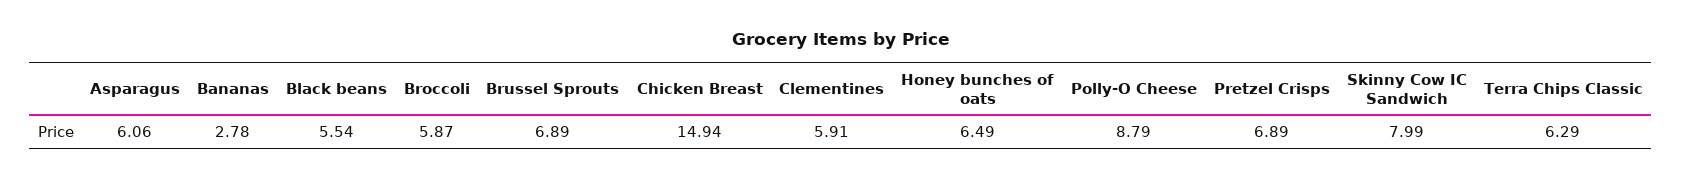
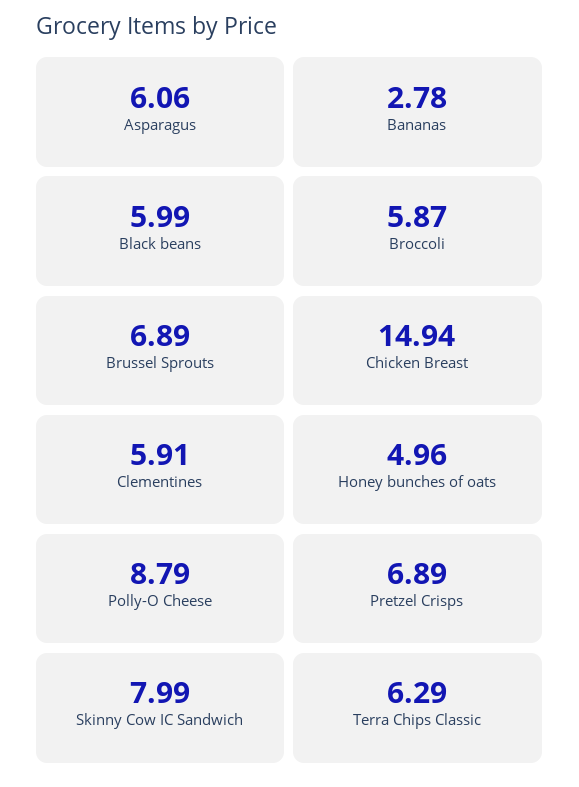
Black beans: 5.54 -> 5.99
Honey bunches of oats: 6.49 -> 4.96

